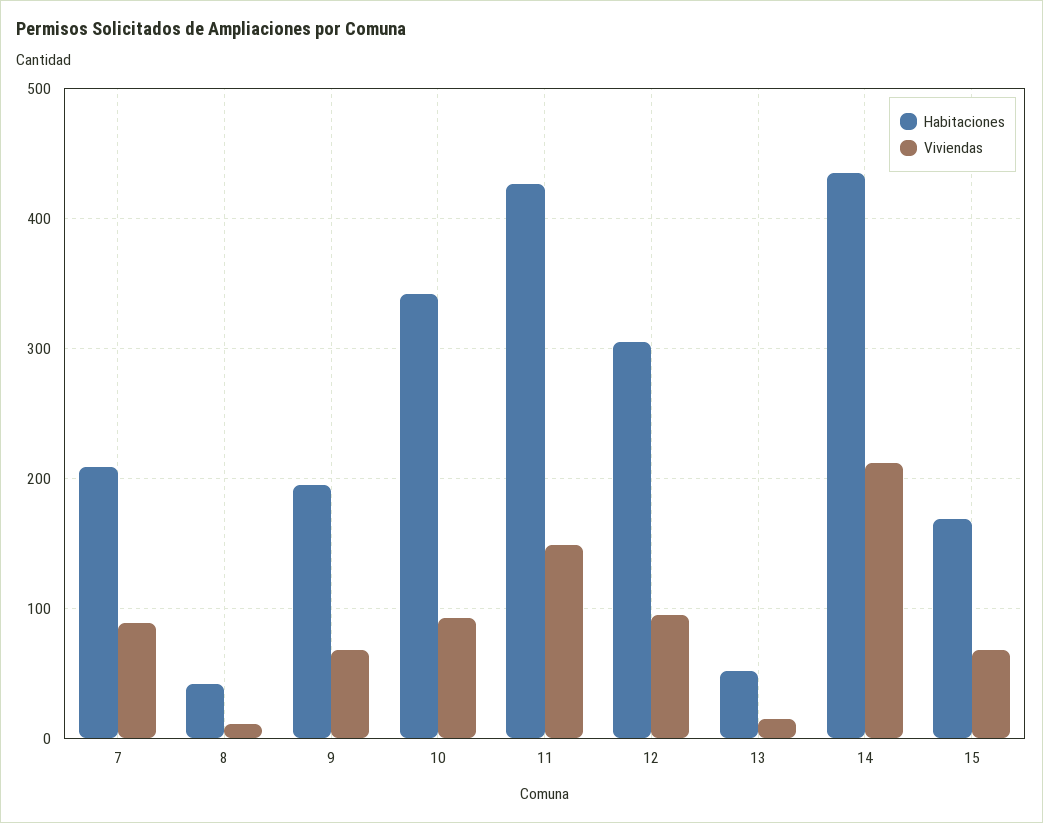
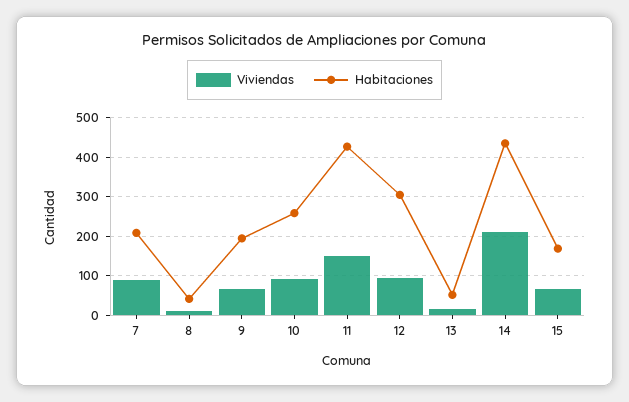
Habitaciones, 10: 340 -> 260

